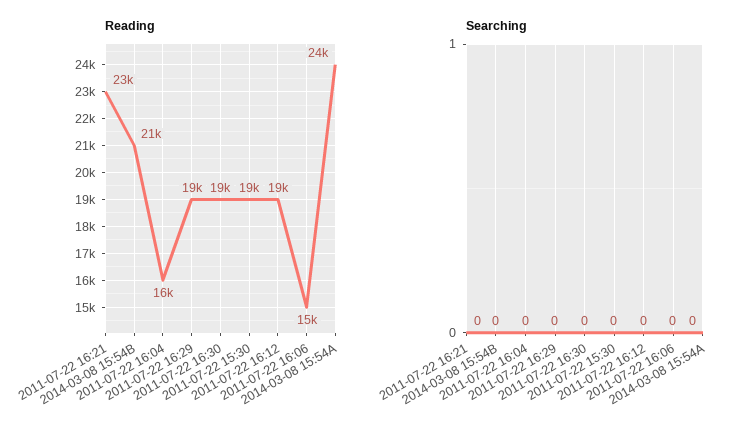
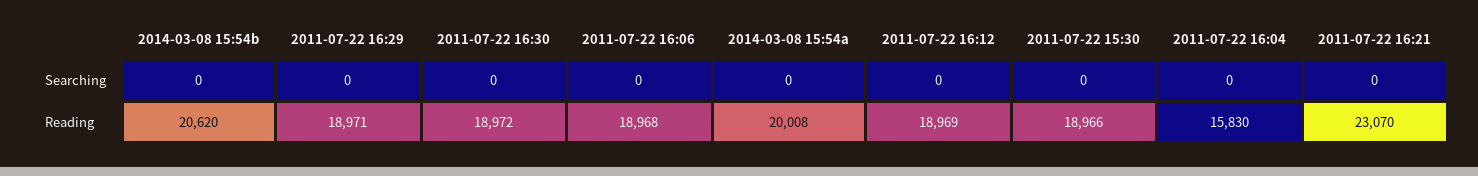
Reading, 2011-07-22 16:06: 15000 -> 18968
Reading, 2014-03-08 15:54A: 24000 -> 20008

